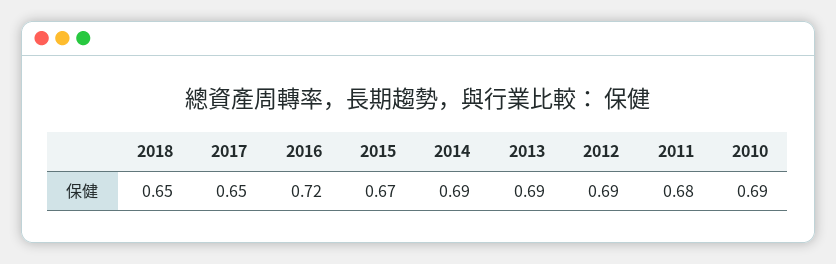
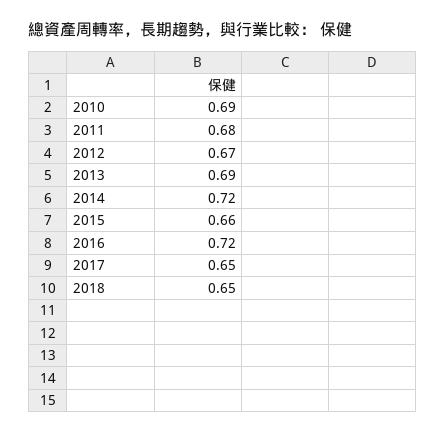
2015: 0.67 -> 0.66
2014: 0.69 -> 0.72
2012: 0.69 -> 0.67

